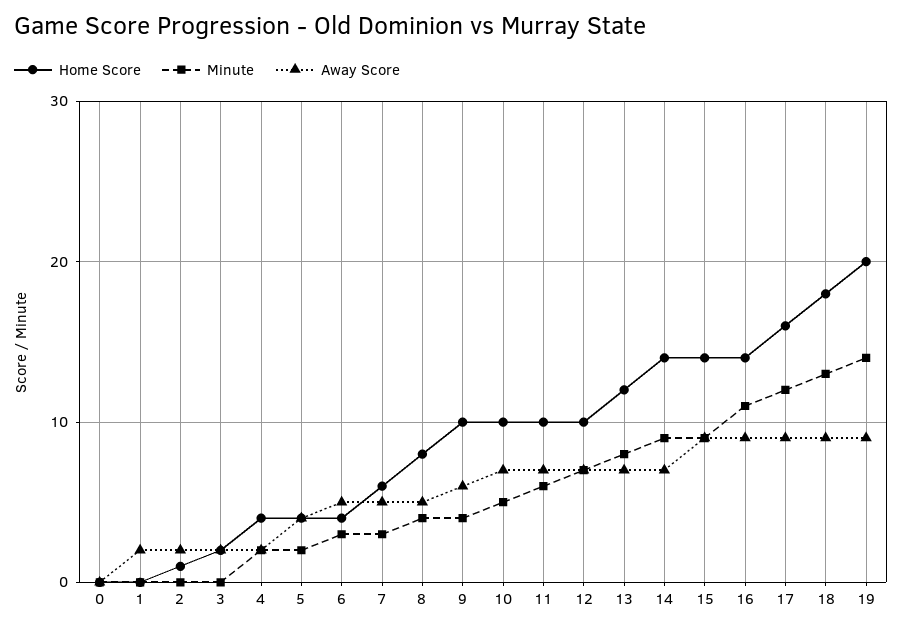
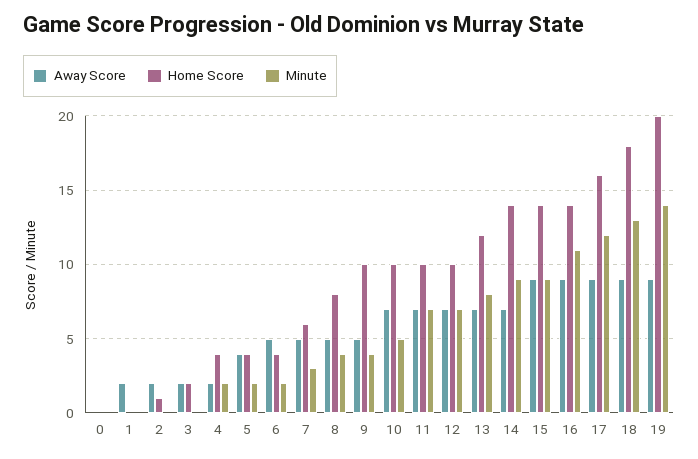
Minute, 6: 3 -> 2
Away Score, 9: 6 -> 5
Minute, 11: 6 -> 7

